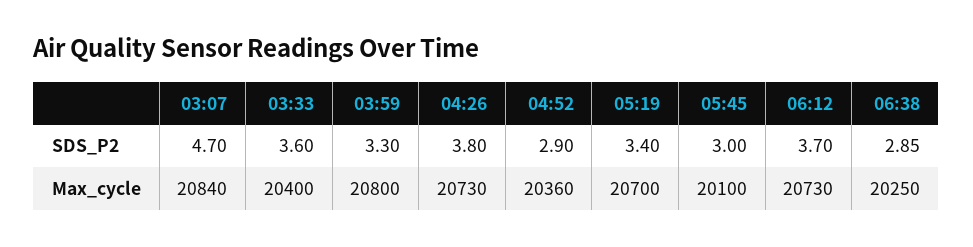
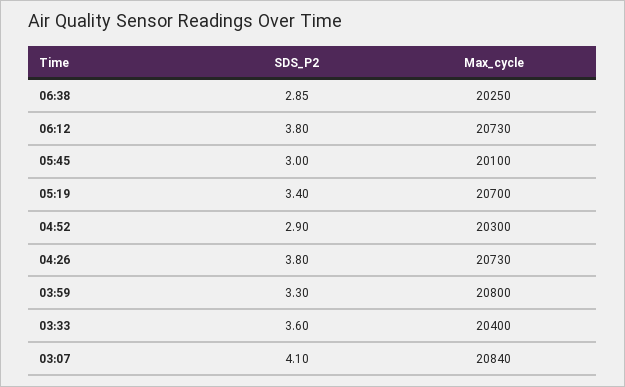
03:07, SDS_P2: 4.7 -> 4.1
06:12, SDS_P2: 3.7 -> 3.8
04:52, Max_cycle: 20360 -> 20300

